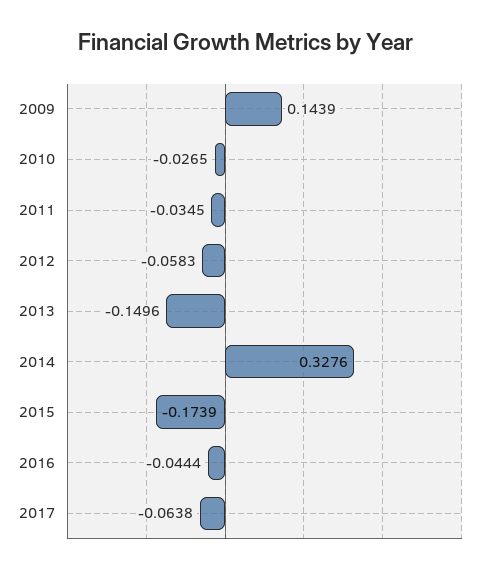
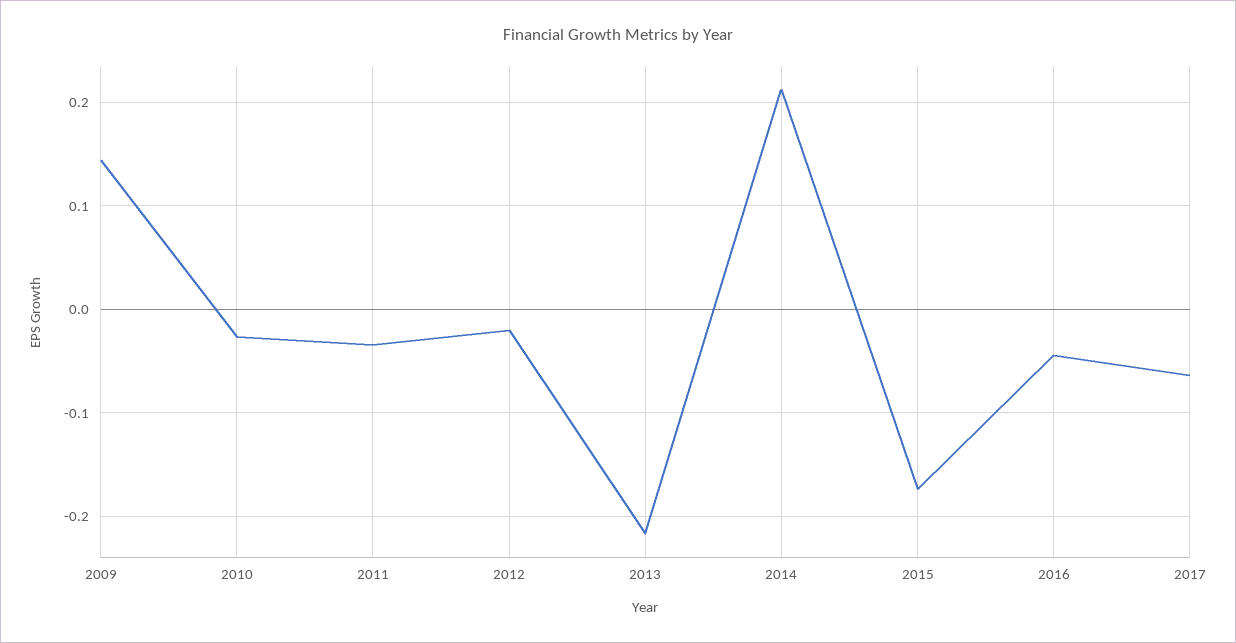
2012: -0.0583 -> -0.02
2013: -0.1496 -> -0.22
2014: 0.3276 -> 0.21

